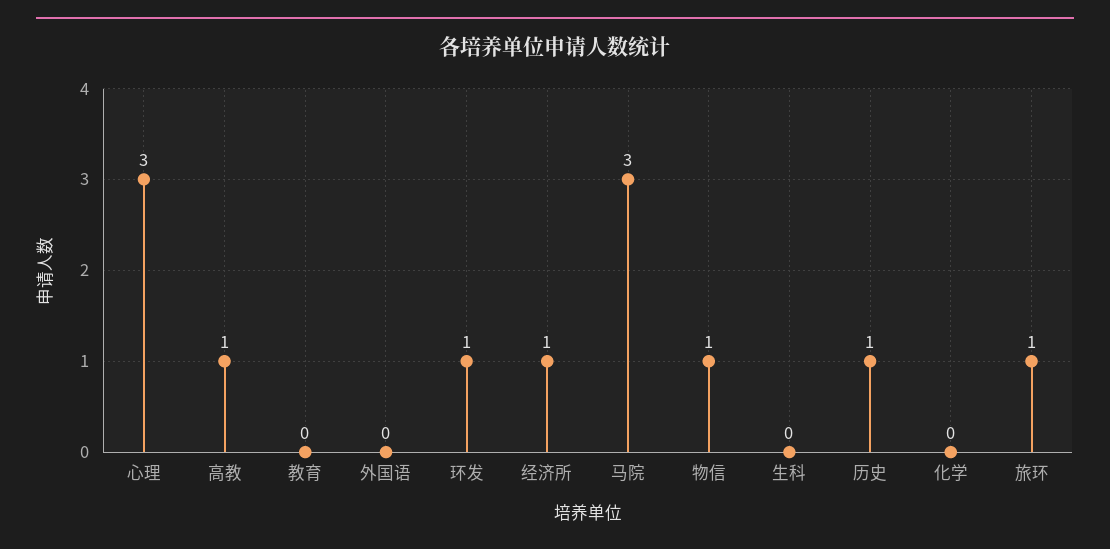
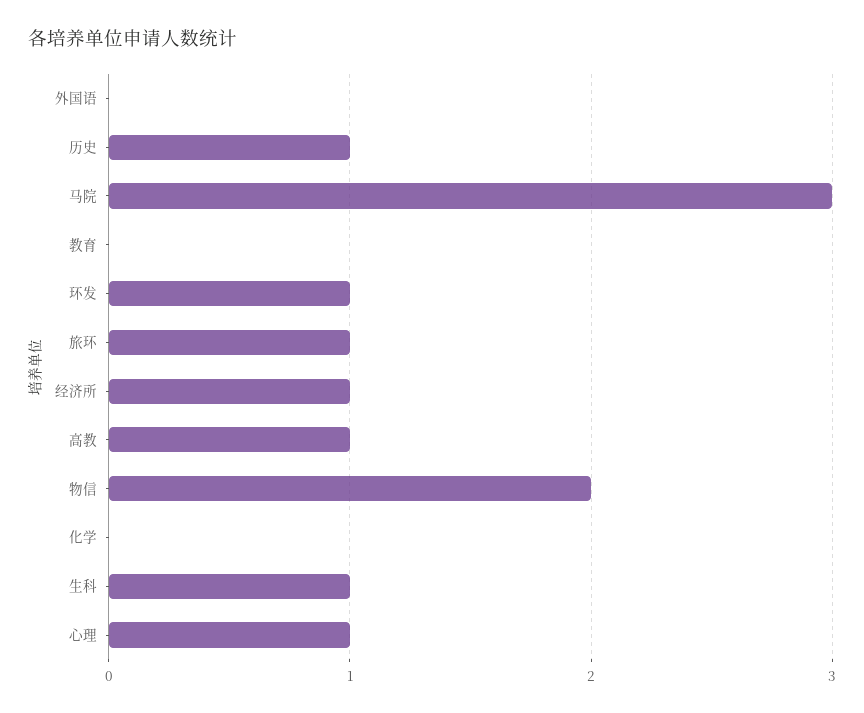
心理: 3 -> 1
物信: 1 -> 2
生科: 0 -> 1

